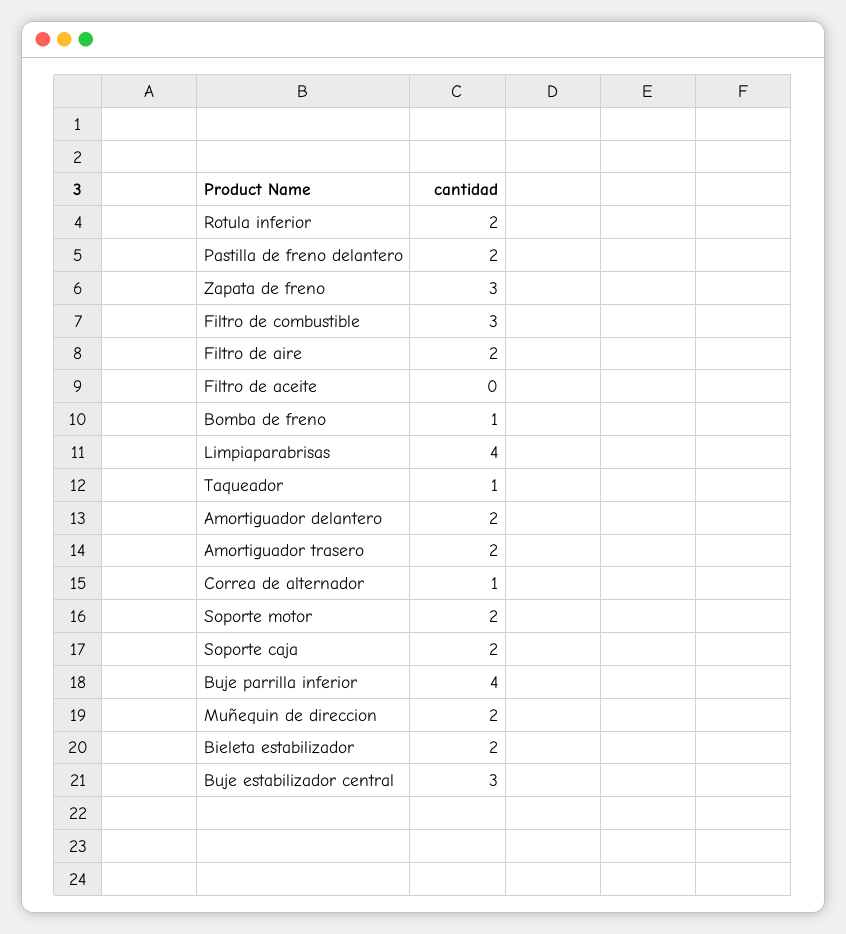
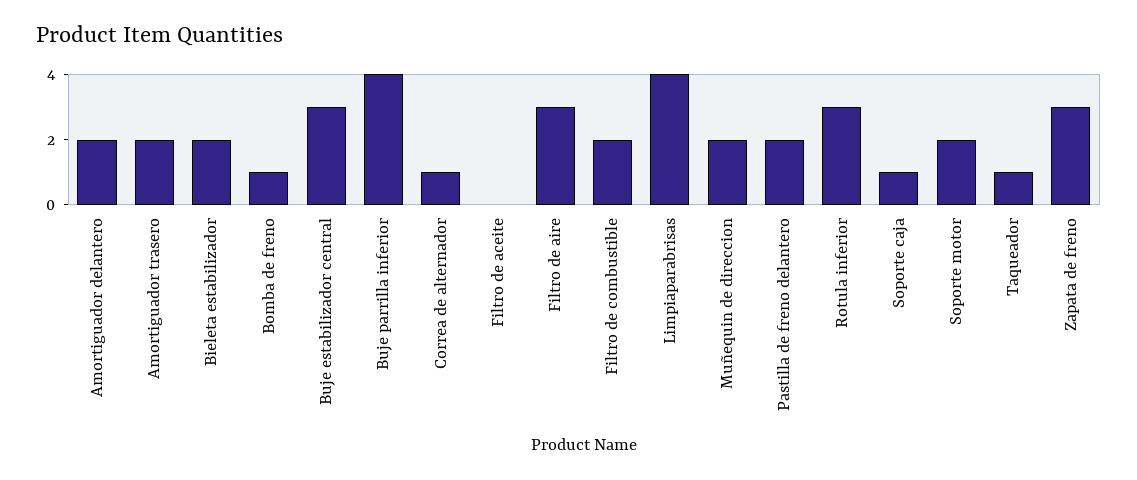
Rotula inferior: 2 -> 3
Filtro de combustible: 3 -> 2
Filtro de aire: 2 -> 3
Soporte caja: 2 -> 1

